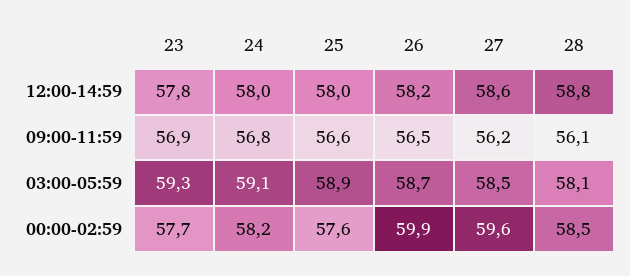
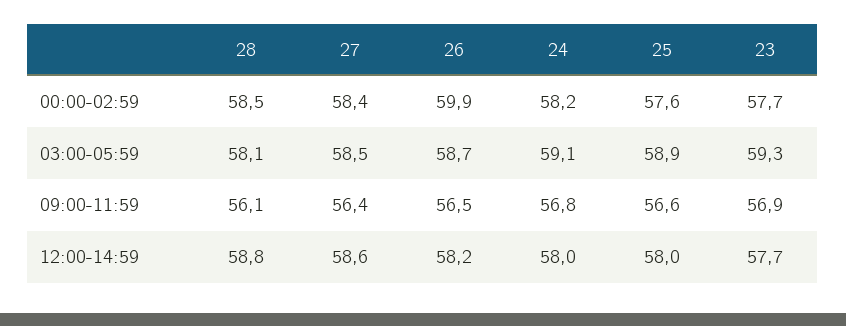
23, 12:00-14:59: 57.8 -> 57.7
27, 09:00-11:59: 56.2 -> 56.4
27, 00:00-02:59: 59.6 -> 58.4

